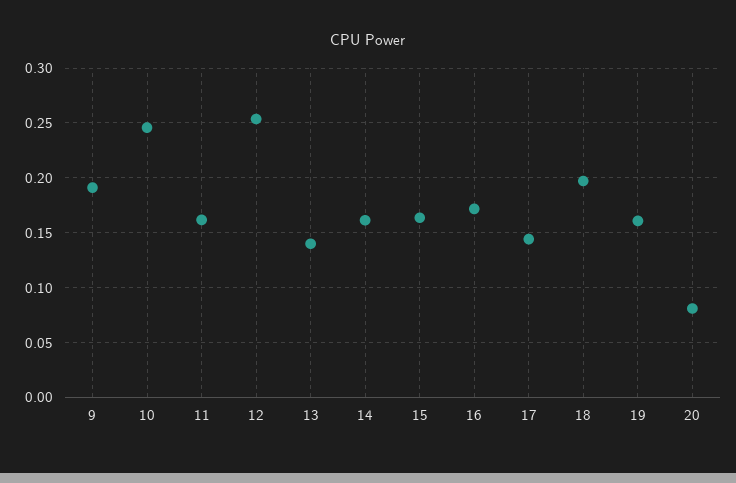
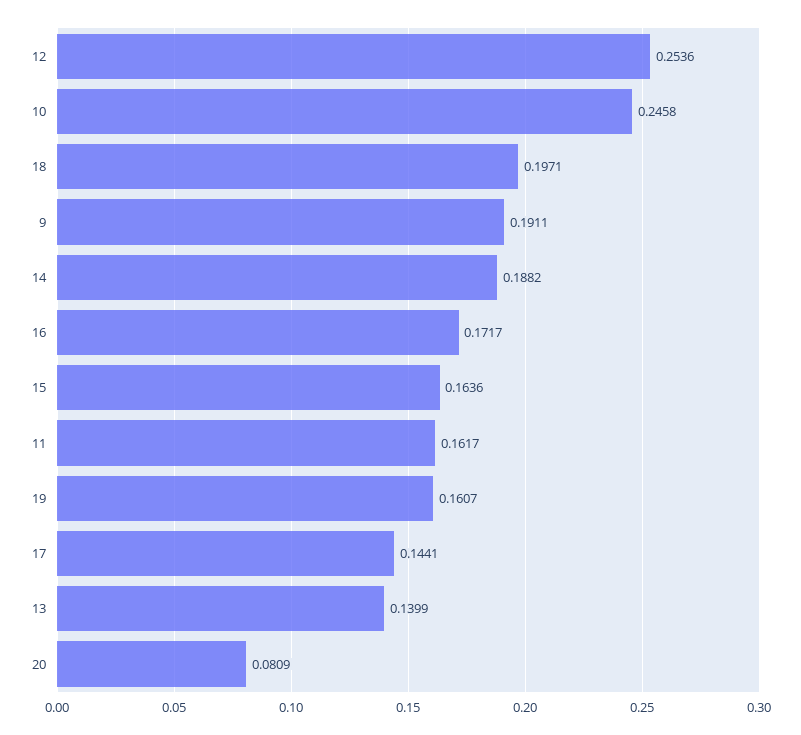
14: 0.16 -> 0.1882

